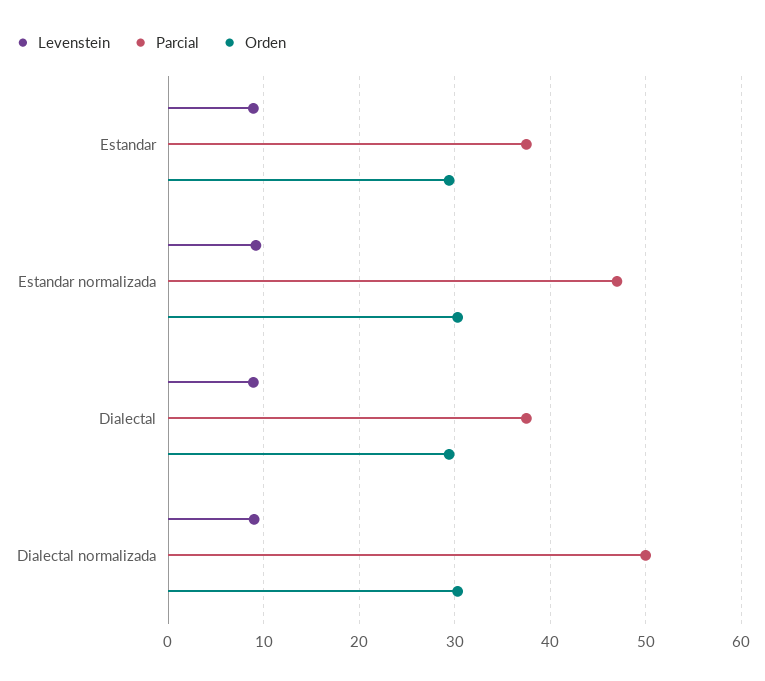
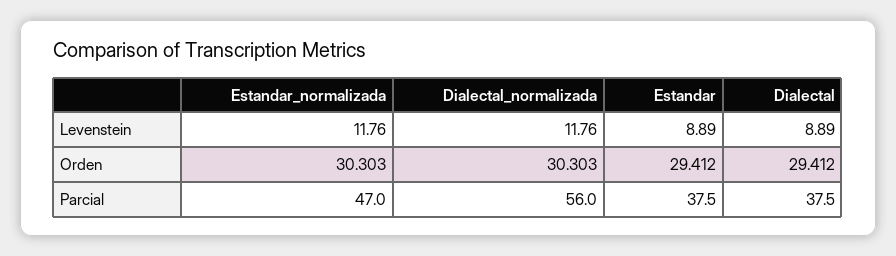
Levenstein, Estandar normalizada: 9 -> 11.76
Levenstein, Dialectal normalizada: 9 -> 11.76
Parcial, Dialectal normalizada: 50 -> 56

